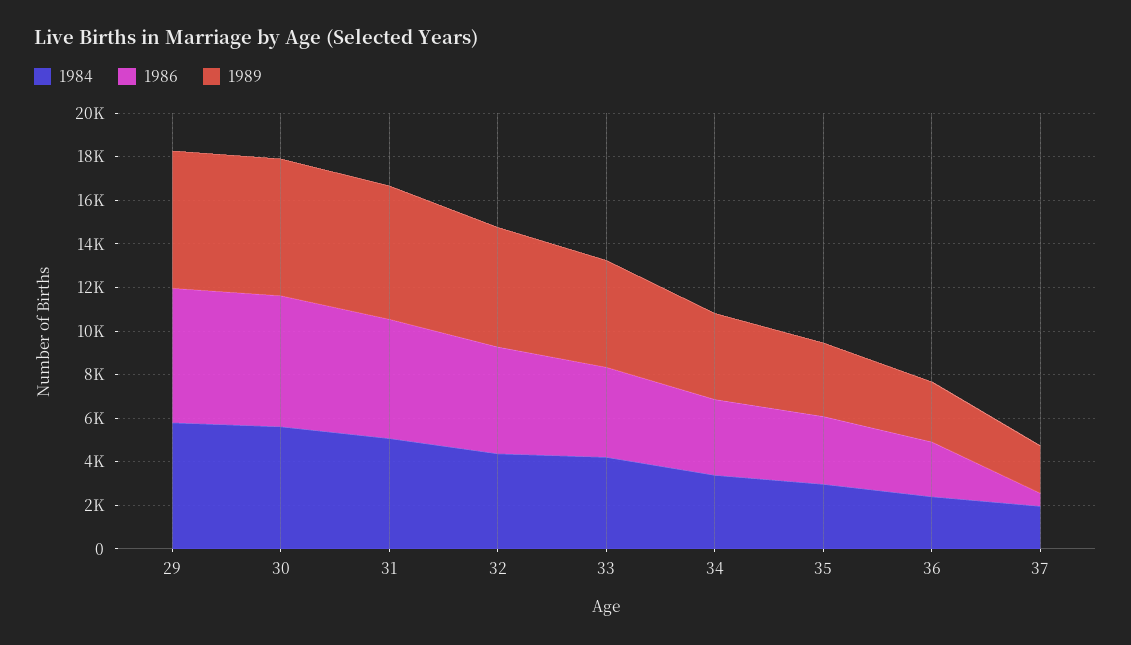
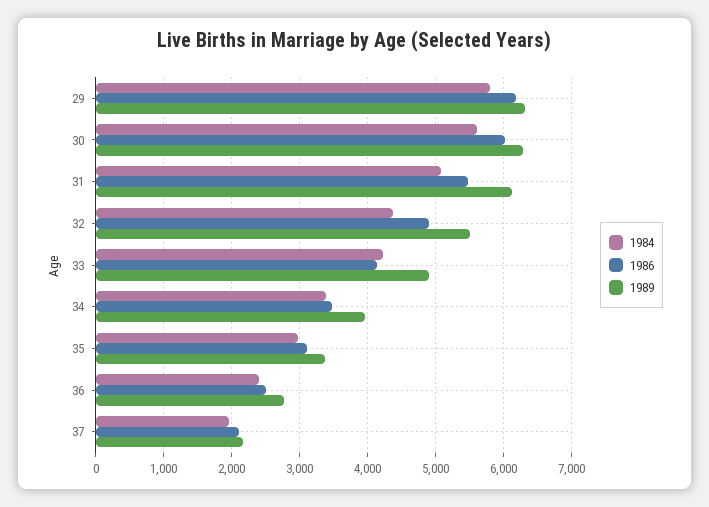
1986, 37: 500 -> 2100

